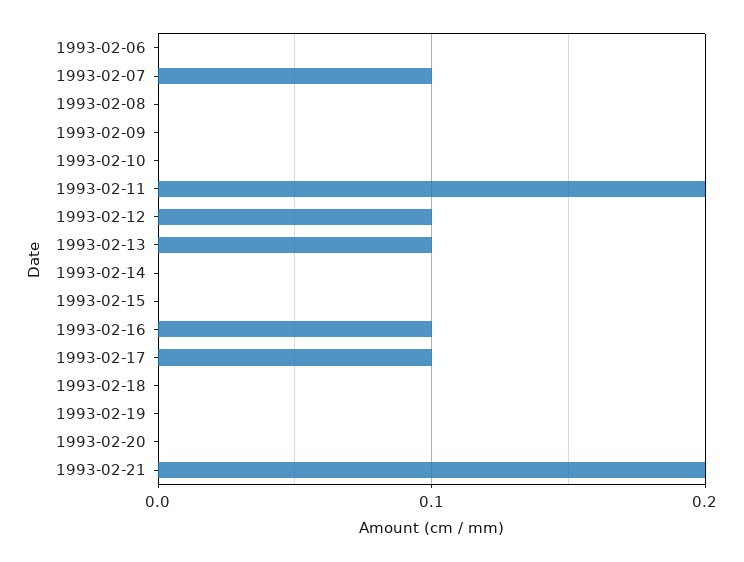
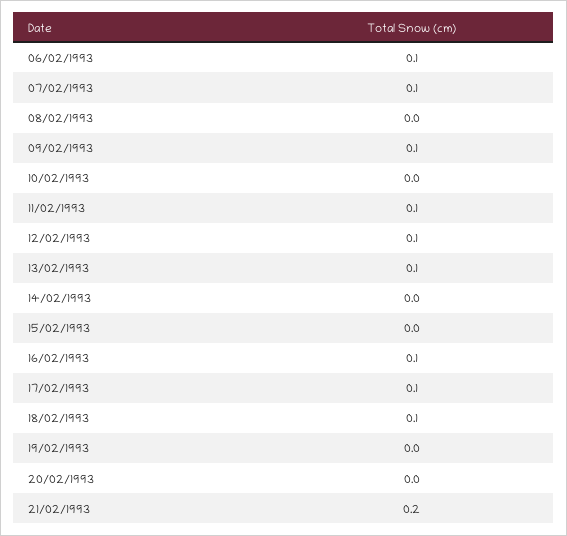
1993-02-06: 0 -> 0.1
1993-02-09: 0 -> 0.1
1993-02-11: 0.2 -> 0.1
1993-02-18: 0 -> 0.1

